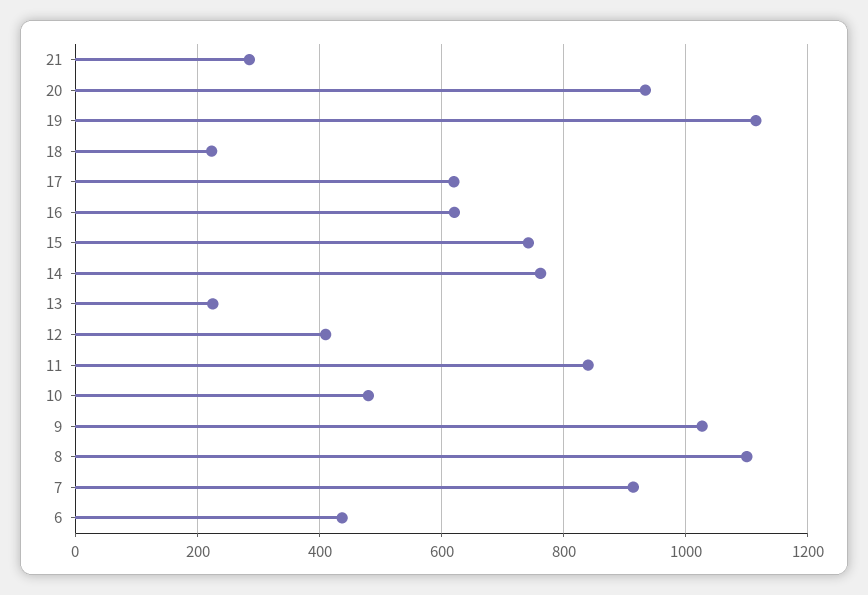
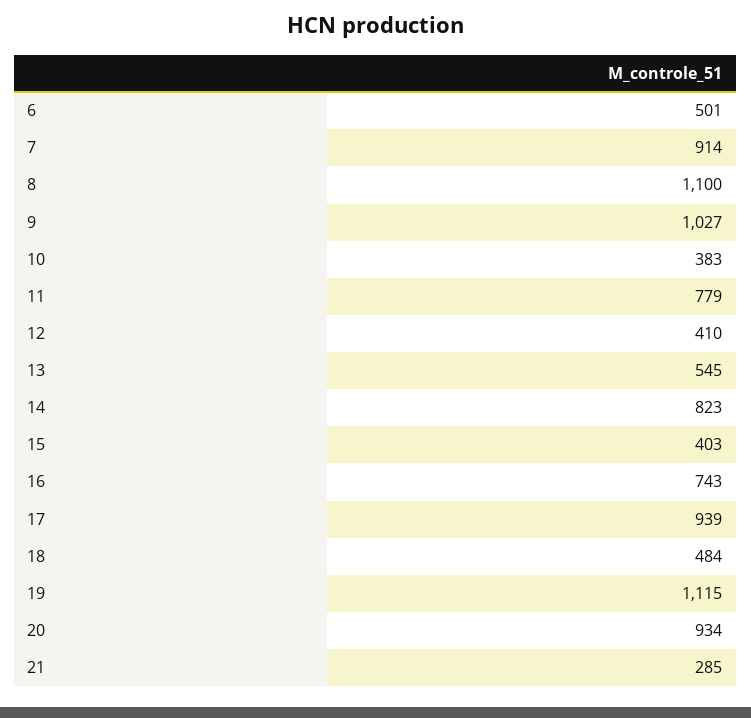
18: 220 -> 484
17: 620 -> 939
16: 620 -> 743
15: 740 -> 403
14: 760 -> 823
13: 220 -> 545
11: 840 -> 779
10: 480 -> 383
6: 440 -> 501

